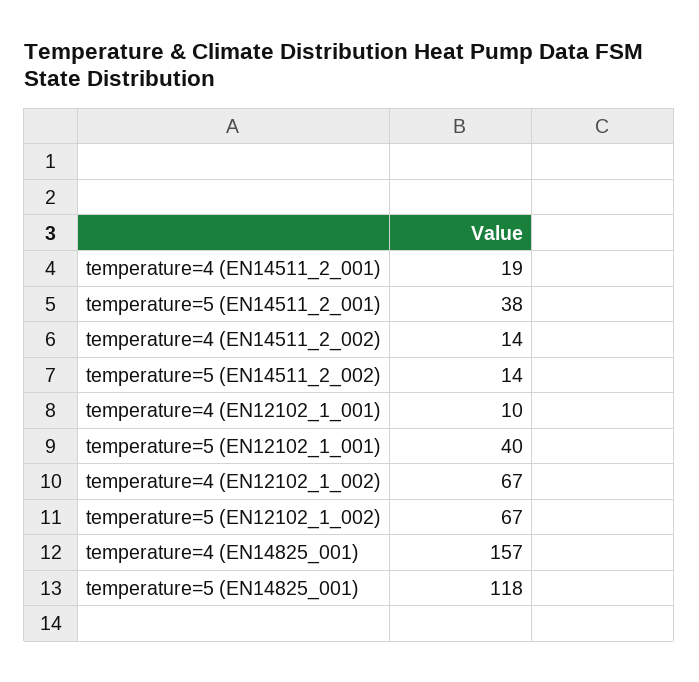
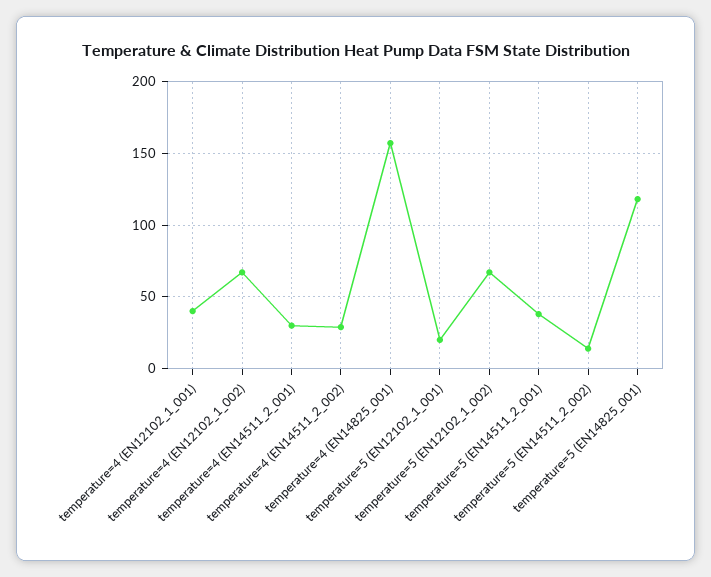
temperature=4 (EN14511_2_001): 19 -> 30
temperature=4 (EN14511_2_002): 14 -> 30
temperature=4 (EN12102_1_001): 10 -> 40
temperature=5 (EN12102_1_001): 40 -> 20

